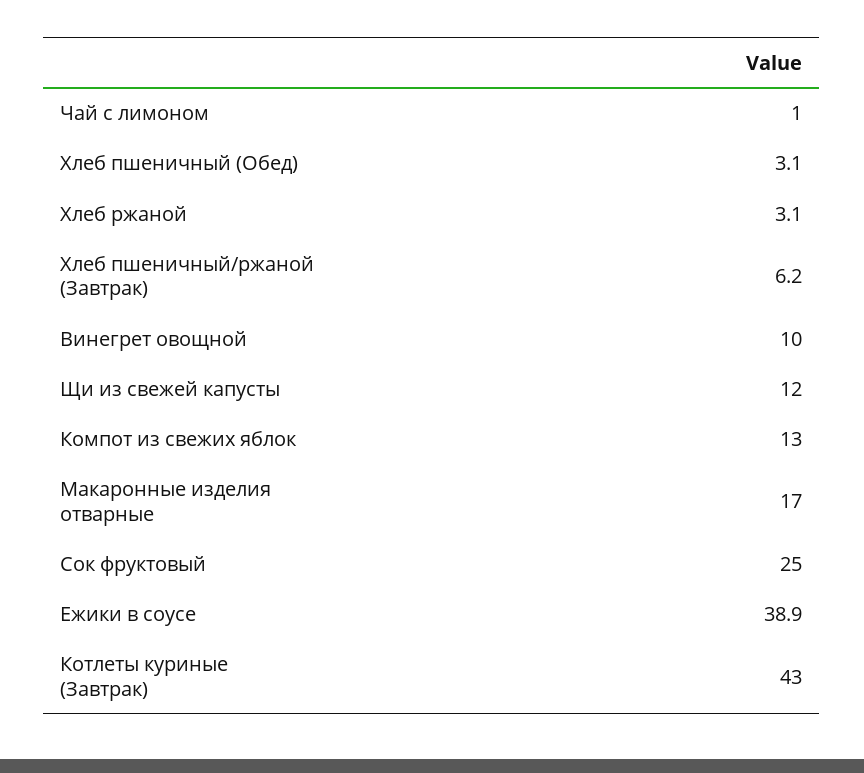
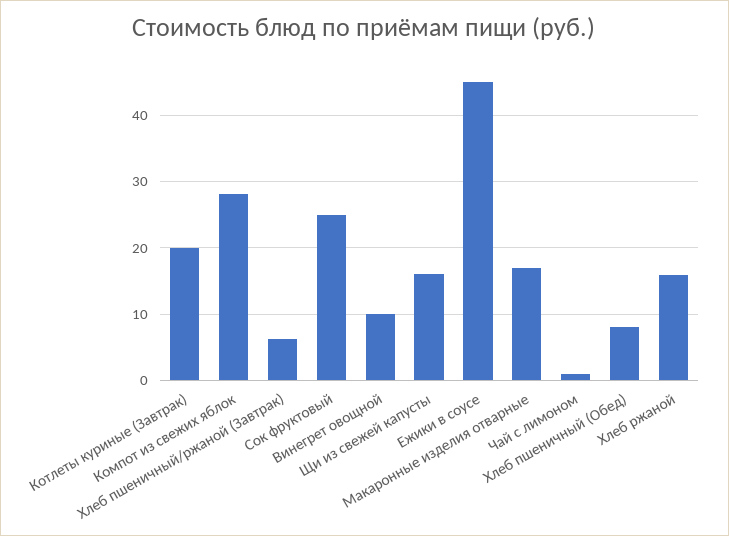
Хлеб пшеничный (Обед): 3.1 -> 8
Хлеб ржаной: 3.1 -> 16
Щи из свежей капусты: 12 -> 16
Компот из свежих яблок: 13 -> 28
Ежики в соусе: 38.9 -> 45
Котлеты куриные (Завтрак): 43 -> 20

